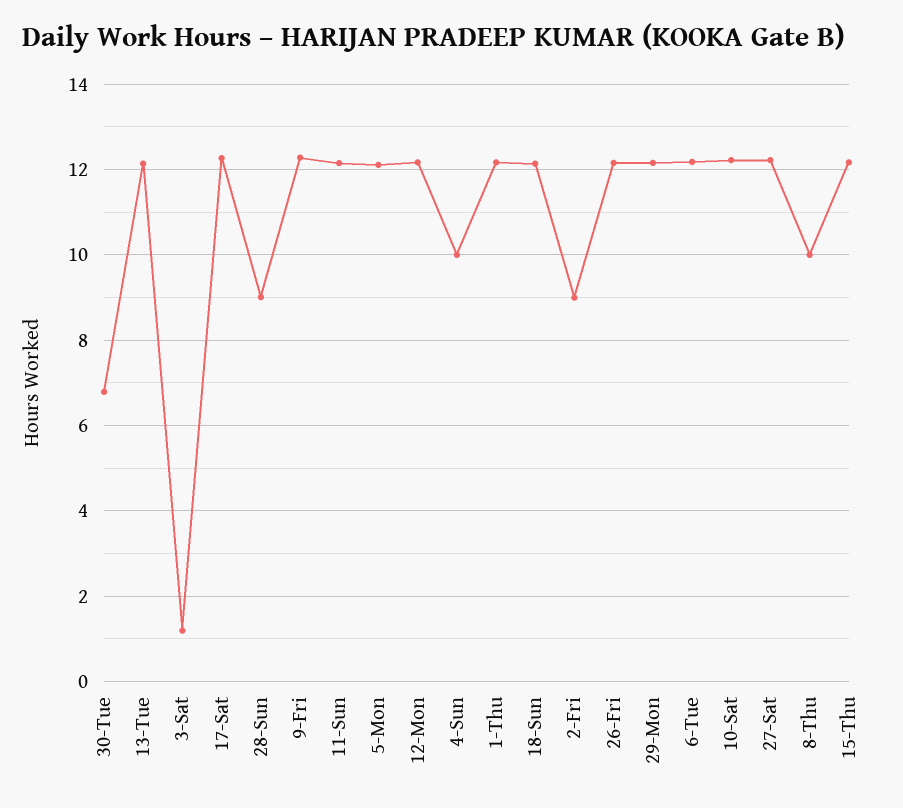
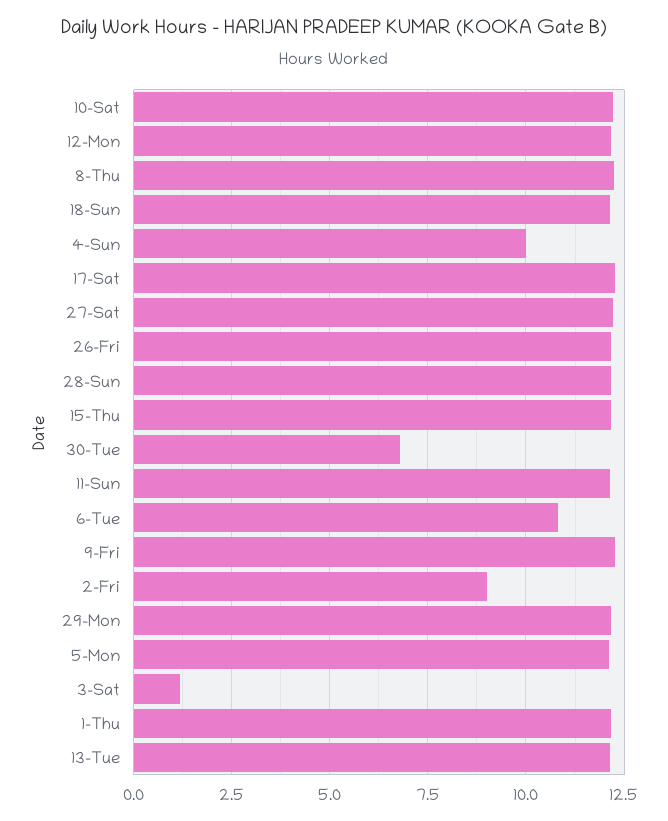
28-Sun: 9 -> 12.25
6-Tue: 12.2 -> 10.75
8-Thu: 10 -> 12.25

